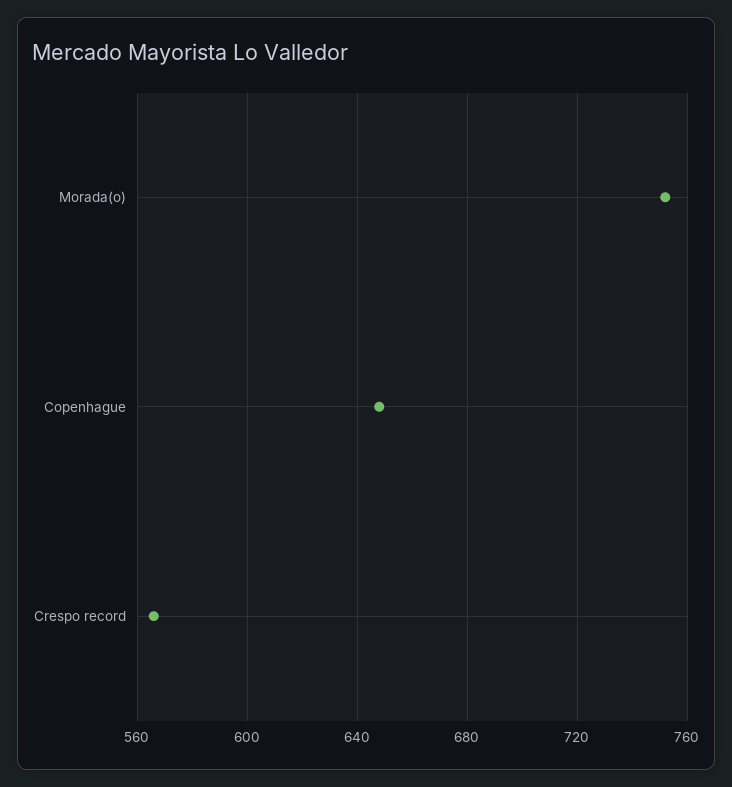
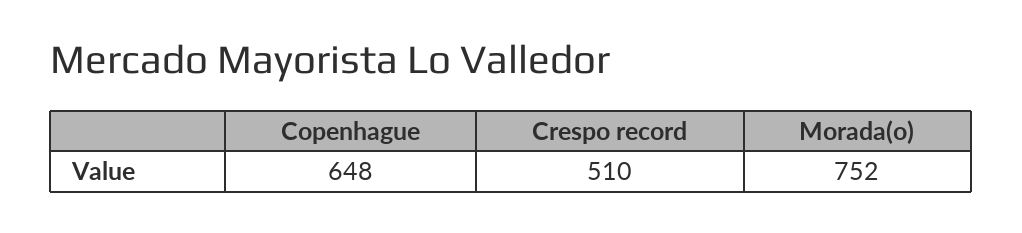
Crespo record: 565 -> 510

